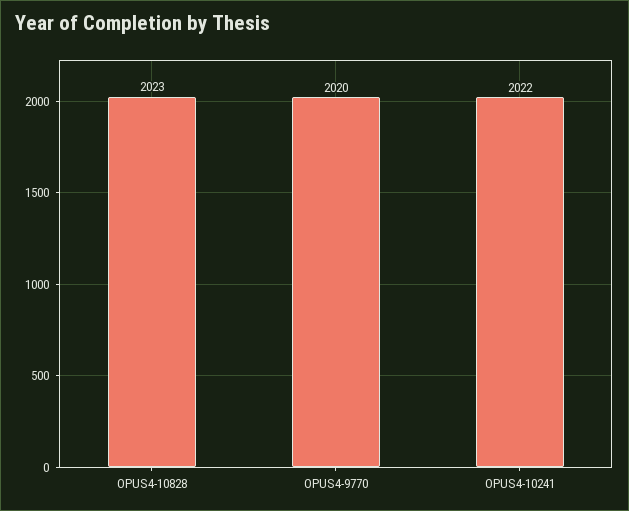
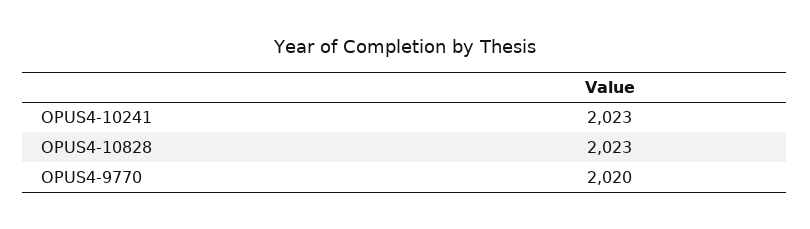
OPUS4-10241: 2022 -> 2023

